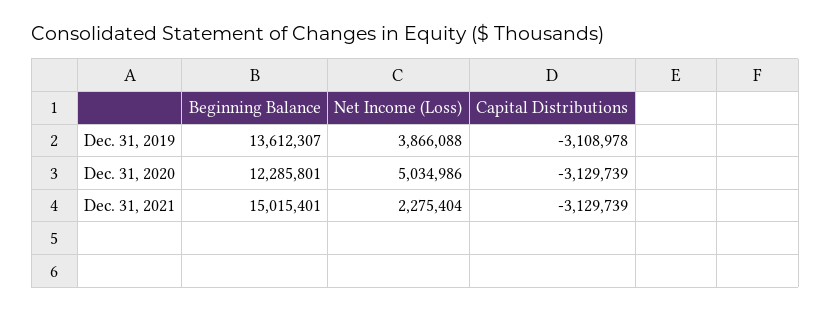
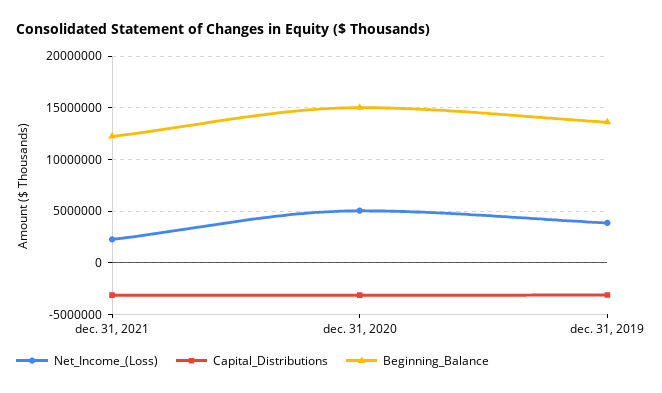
Beginning Balance, Dec. 31, 2020: 12285801 -> 15000000
Beginning Balance, Dec. 31, 2021: 15015401 -> 12000000

